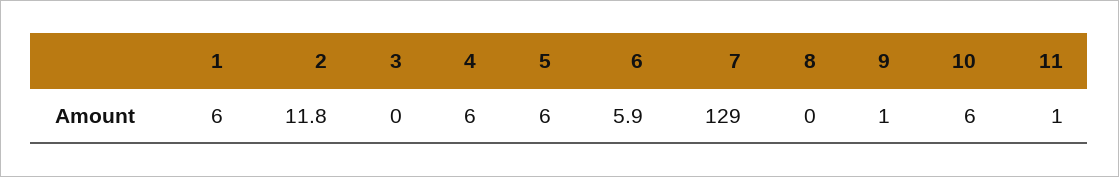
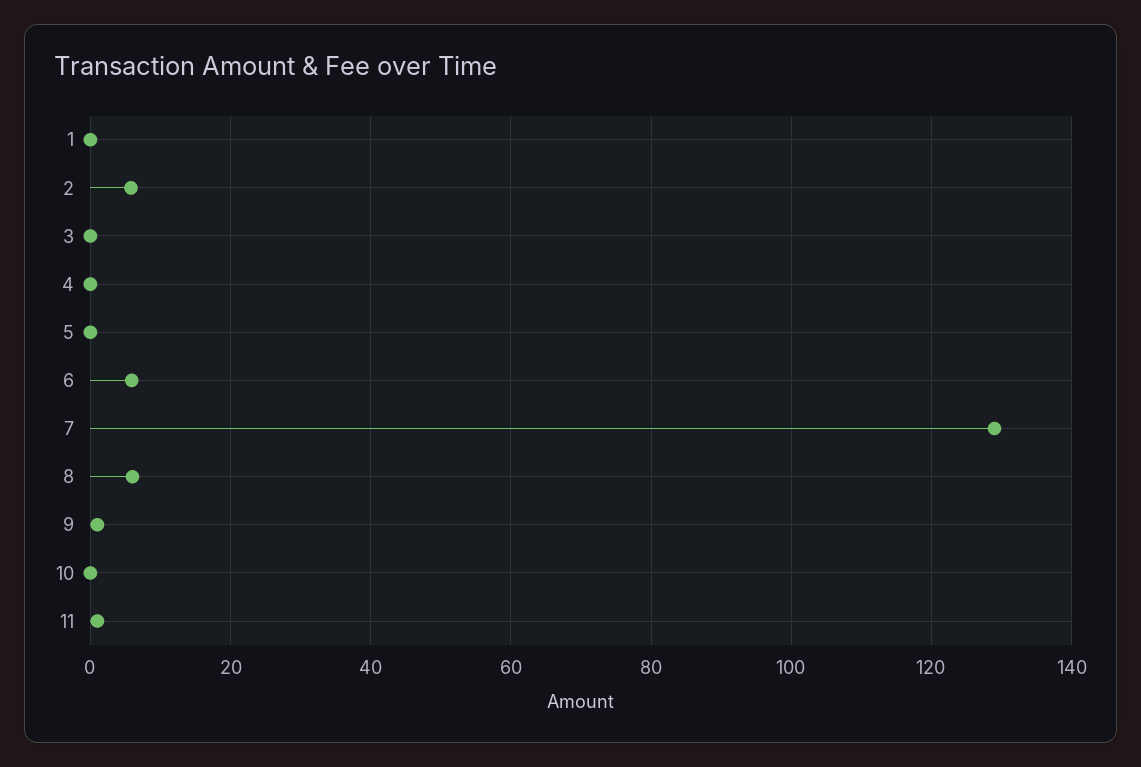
1: 6 -> 0
2: 11.8 -> 6
4: 6 -> 0
5: 6 -> 0
8: 0 -> 6
10: 6 -> 0

